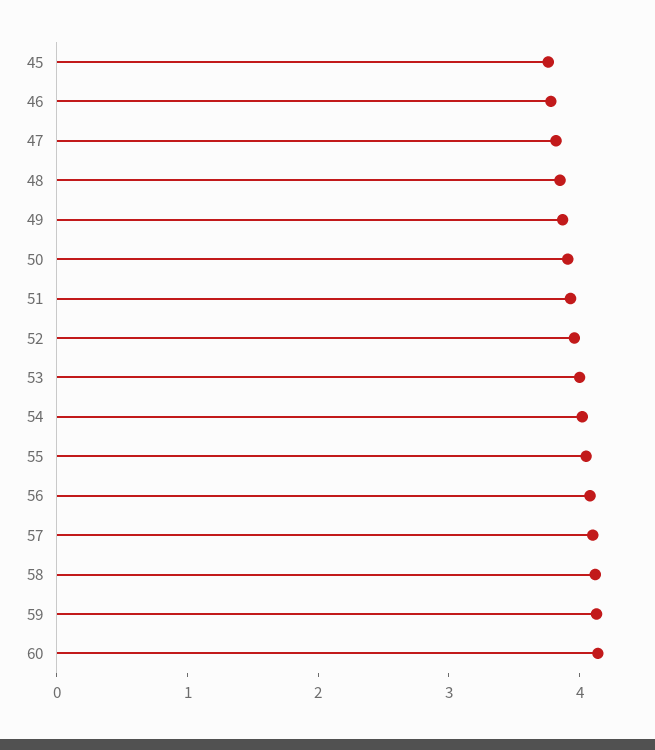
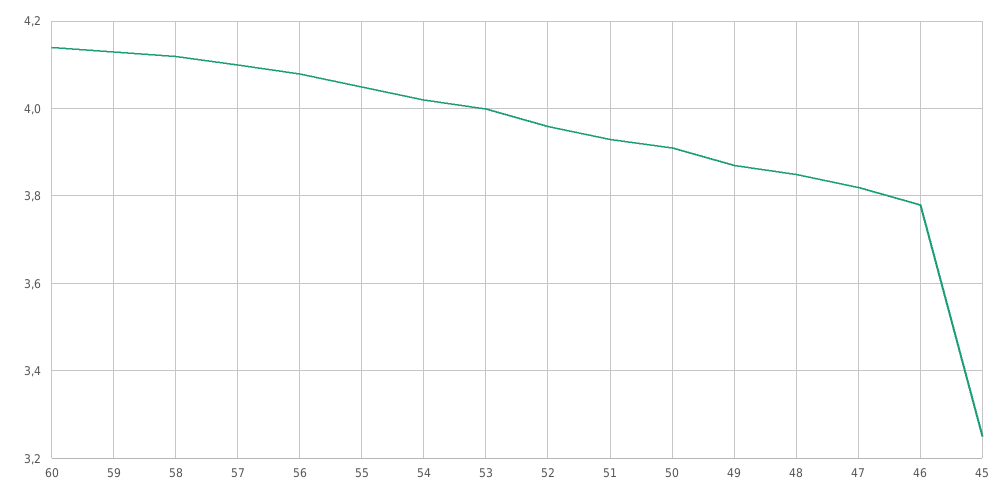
45: 3.8 -> 3.25

